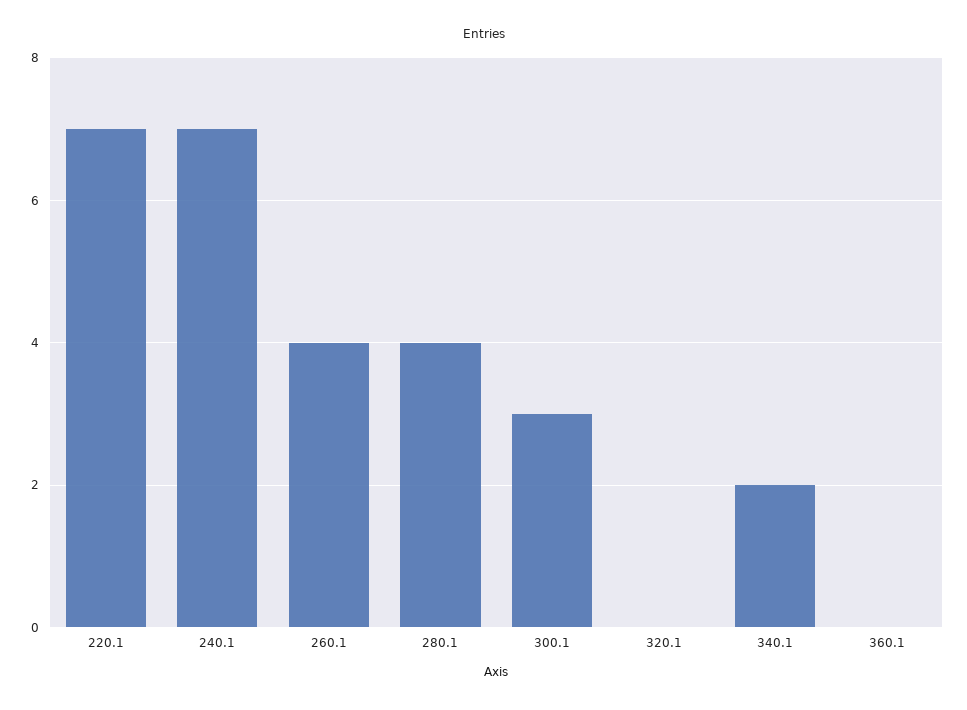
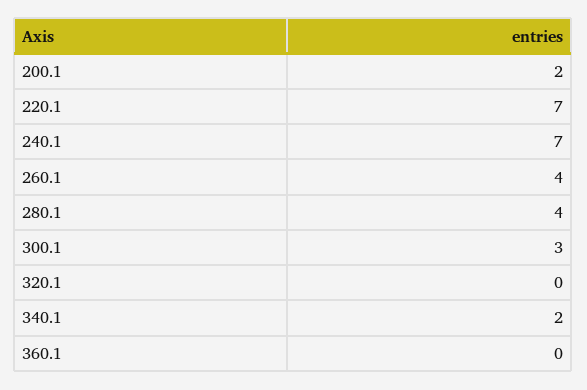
200.1: none -> 2

